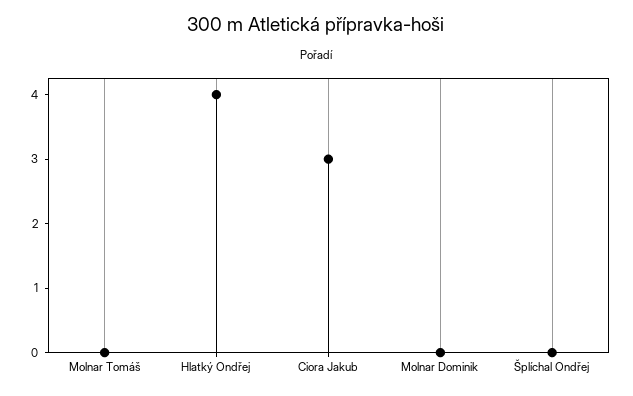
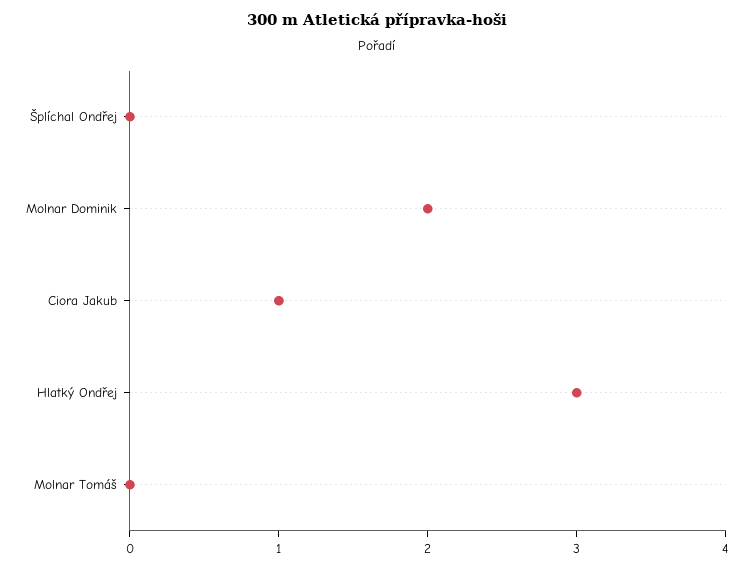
Hlatký Ondřej: 4 -> 3
Ciora Jakub: 3 -> 1
Molnar Dominik: 0 -> 2

